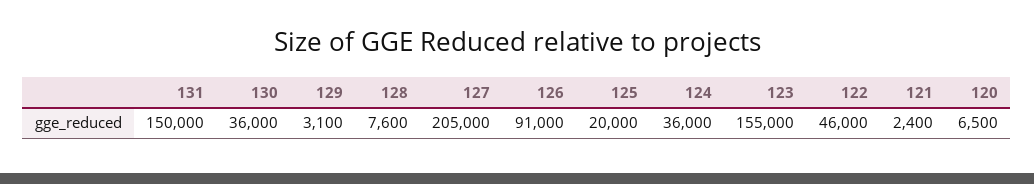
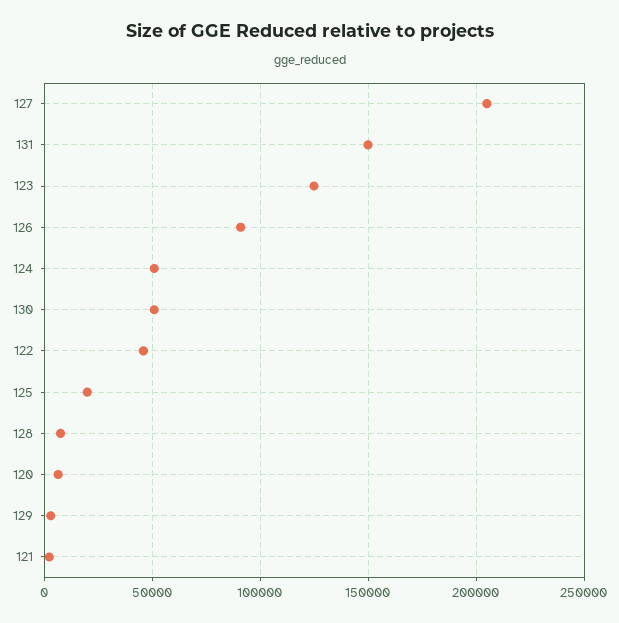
130: 36000 -> 50000
124: 36000 -> 50000
123: 155000 -> 125000

